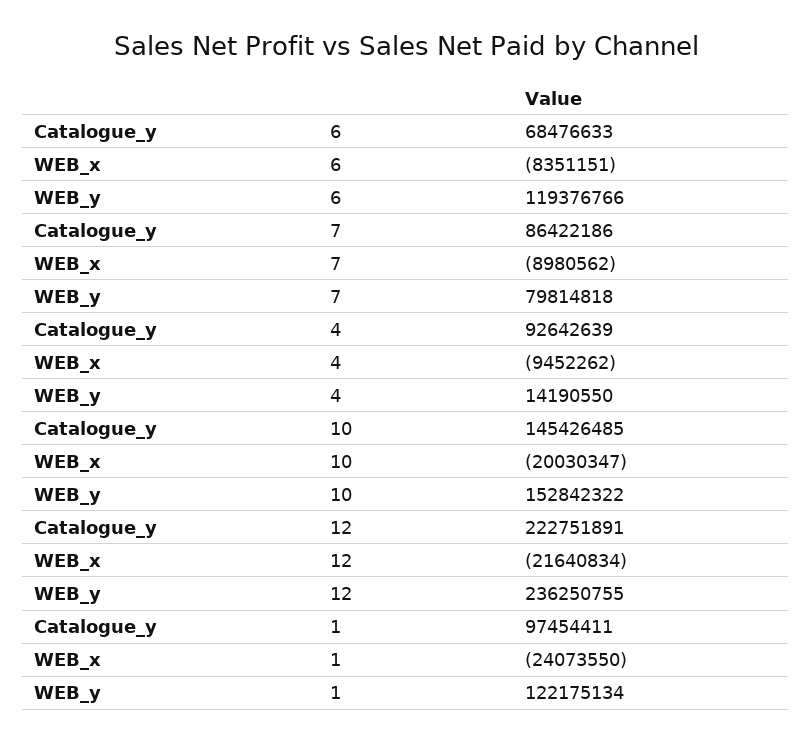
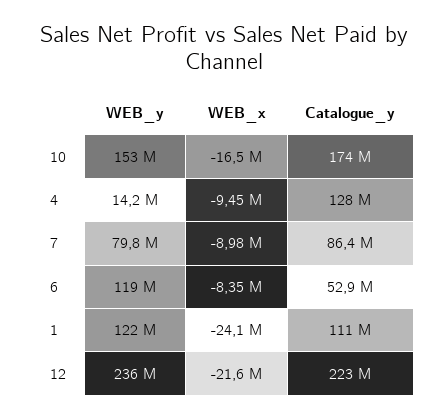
Catalogue_y, 6: 68476633 -> 52900000
Catalogue_y, 4: 92642639 -> 128000000
Catalogue_y, 10: 145426485 -> 174000000
WEB_x, 10: -20030347 -> -16500000
Catalogue_y, 1: 97454411 -> 111000000

